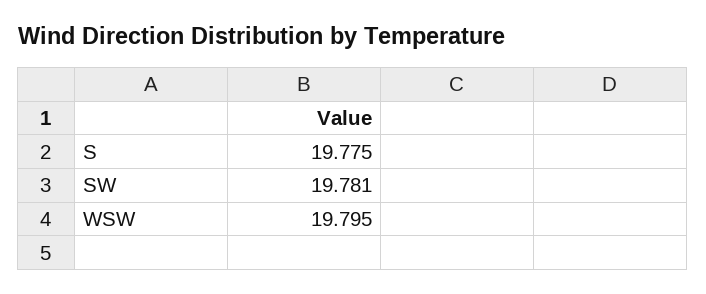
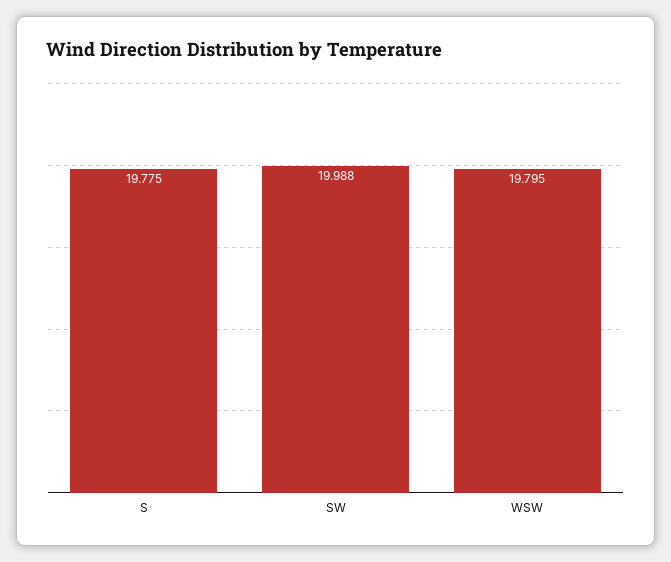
SW: 19.781 -> 19.988

